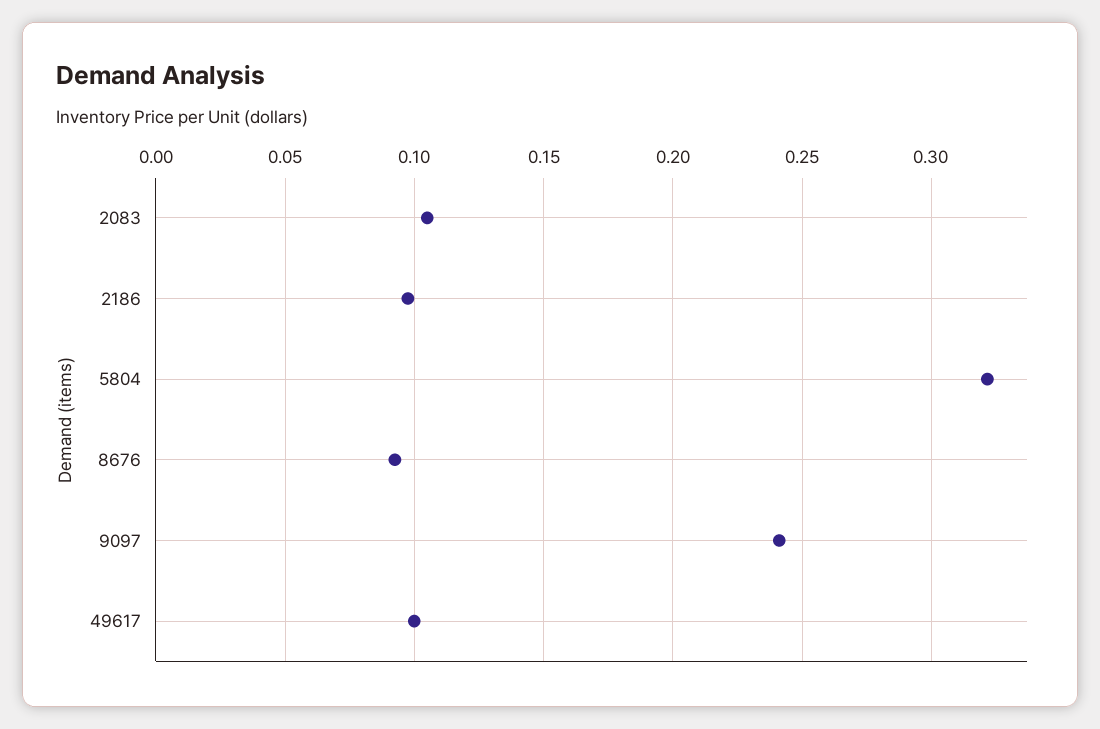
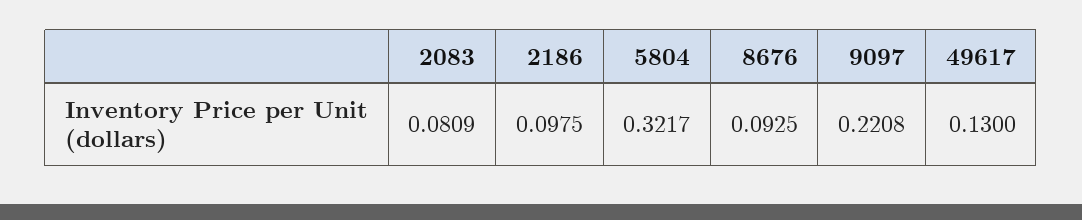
2083: 0.105 -> 0.0809
9097: 0.24 -> 0.2208
49617: 0.1 -> 0.13

